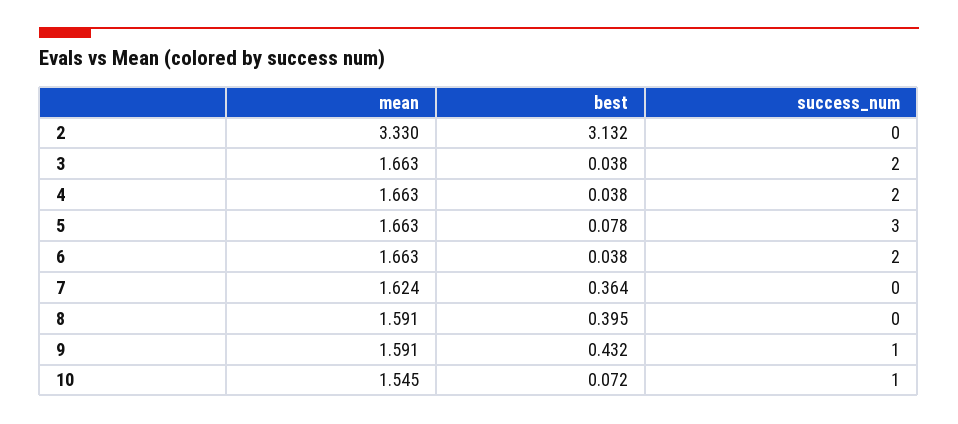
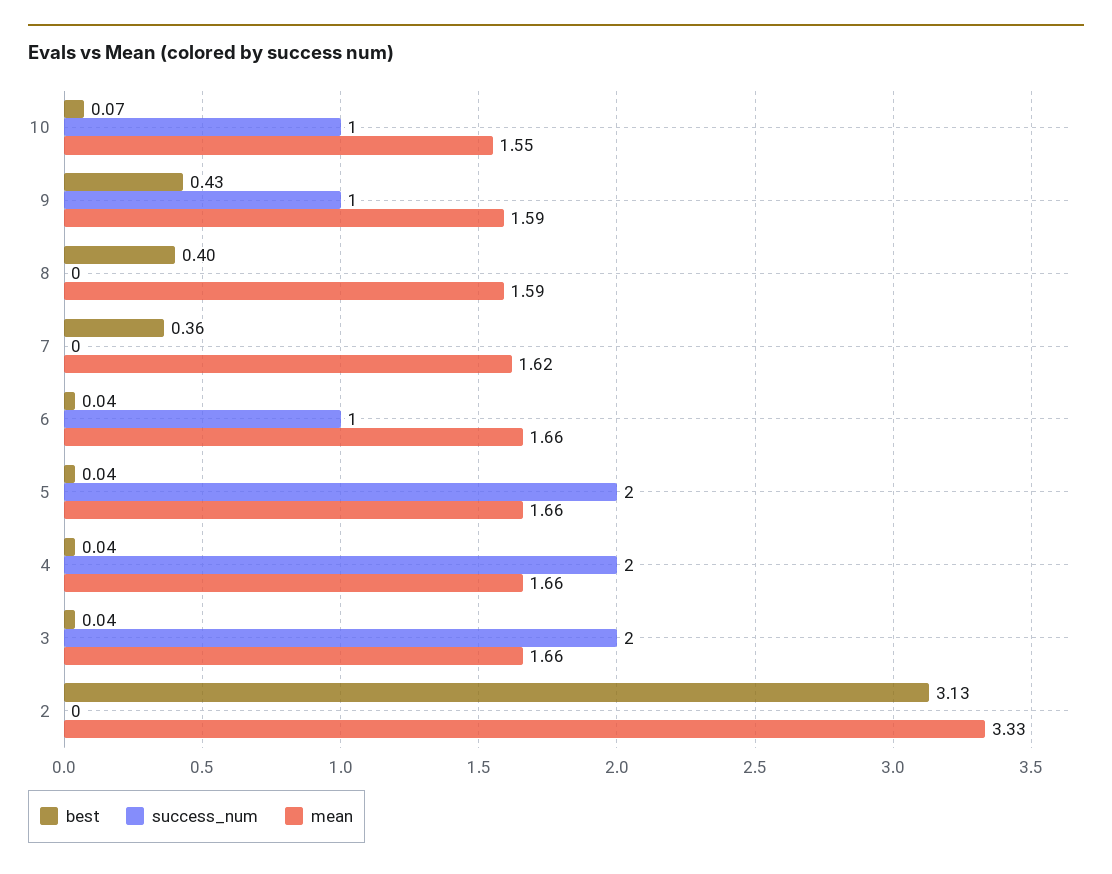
best, 5: 0.078 -> 0.04
success_num, 5: 3 -> 2
success_num, 6: 2 -> 1

